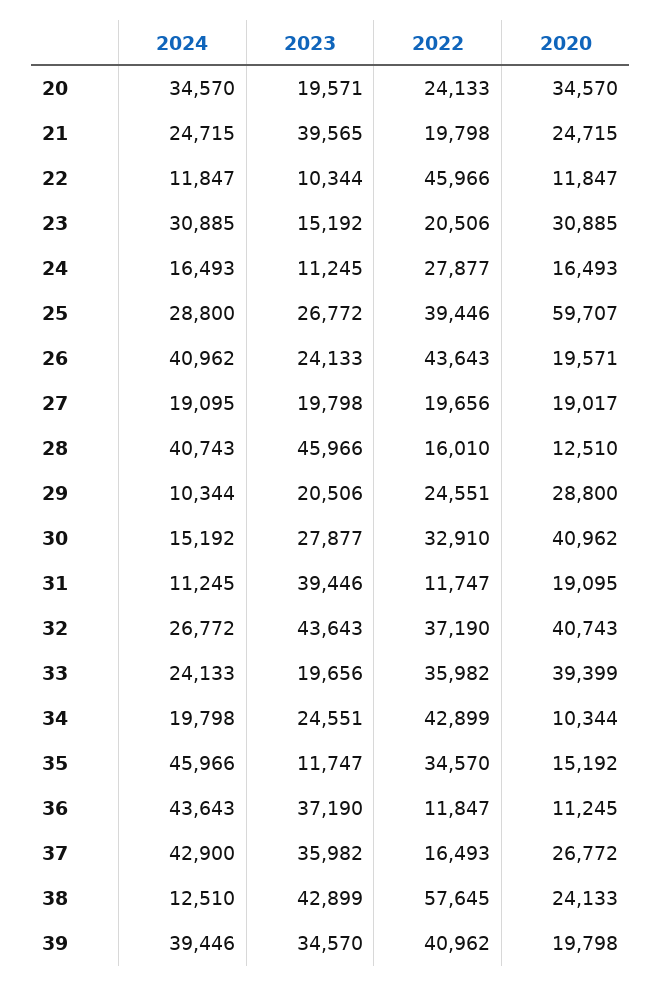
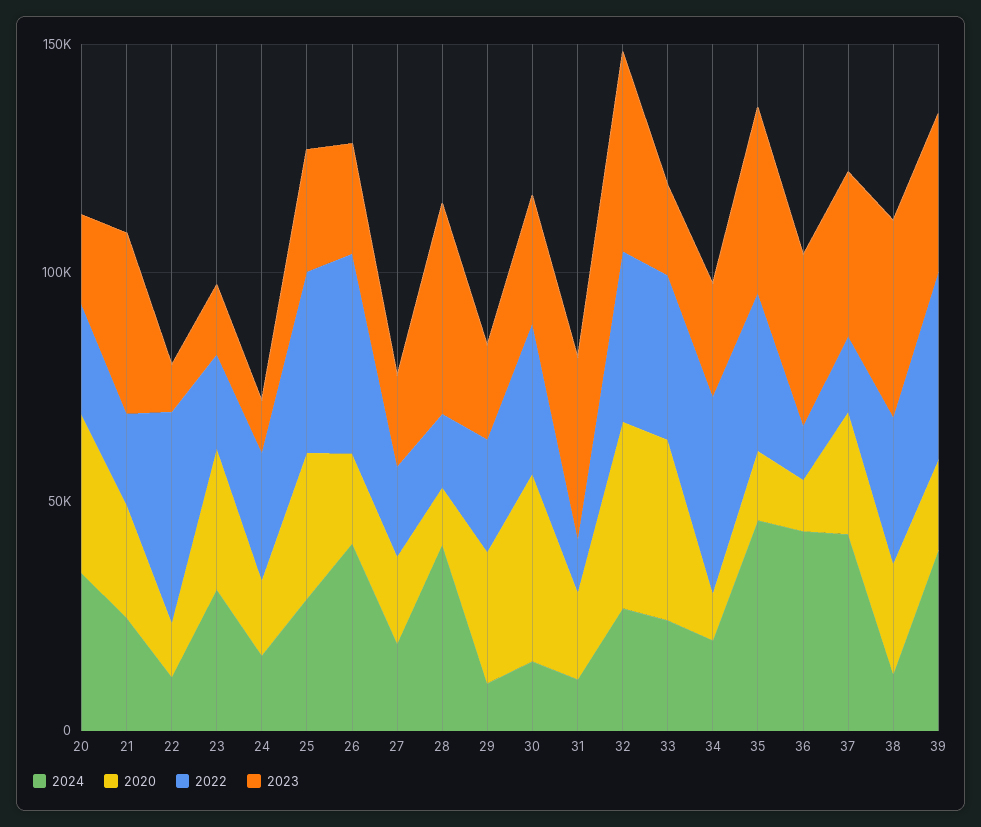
2020, 25: 59707 -> 30000
2023, 35: 11747 -> 40000
2022, 38: 57645 -> 30000

